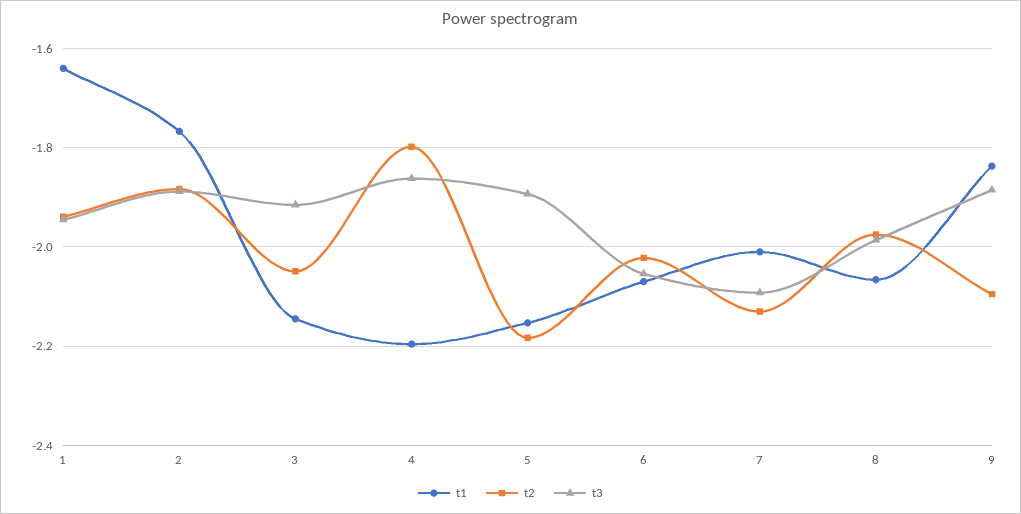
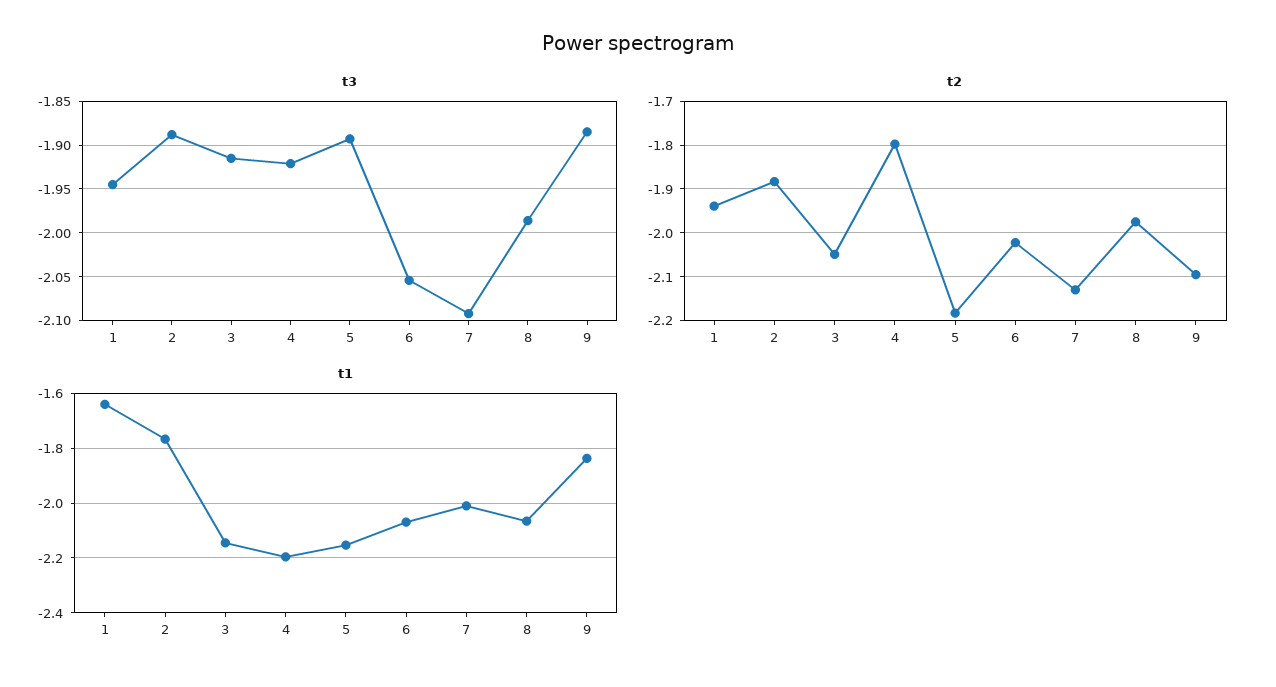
t3, 4: -1.86 -> -1.92

